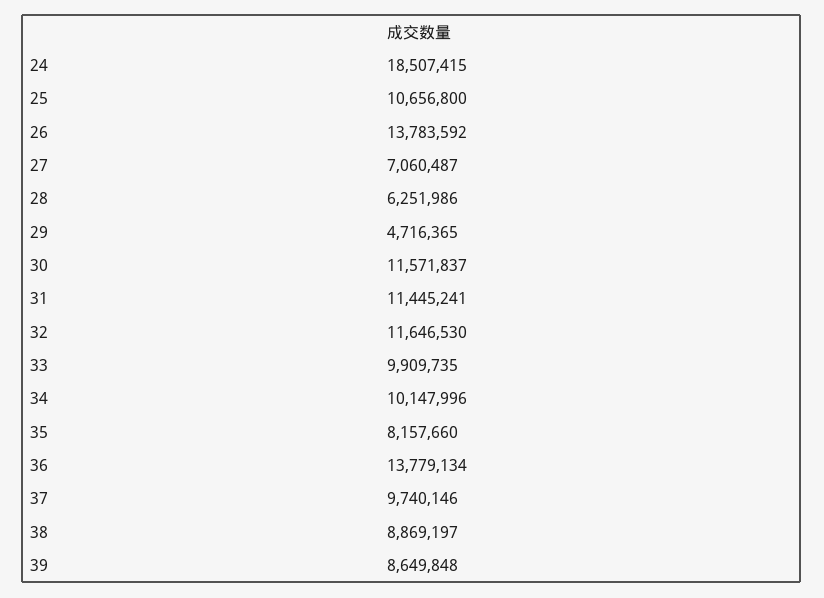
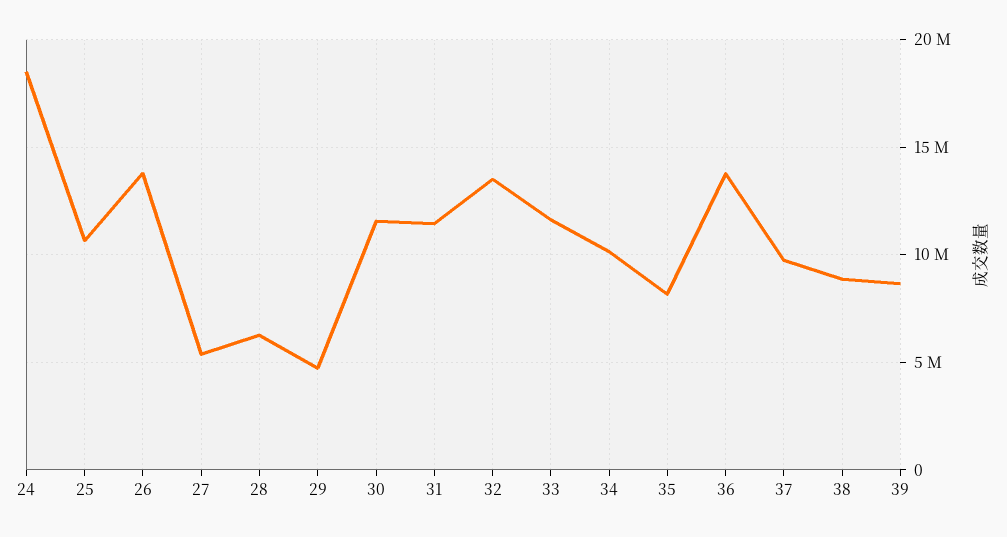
27: 7060487 -> 5500000
32: 11646530 -> 13500000
33: 9909735 -> 11500000

